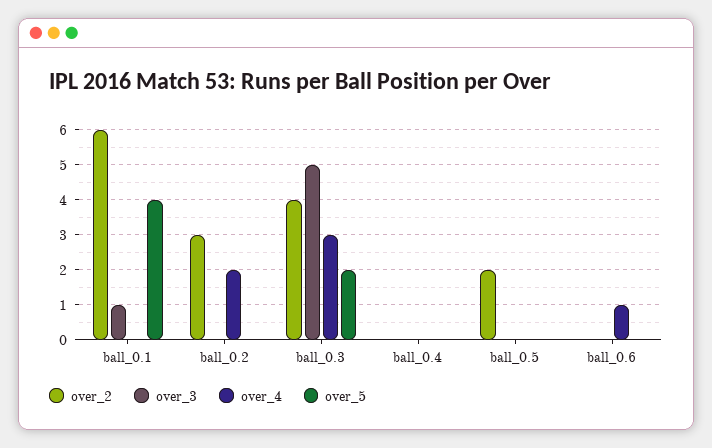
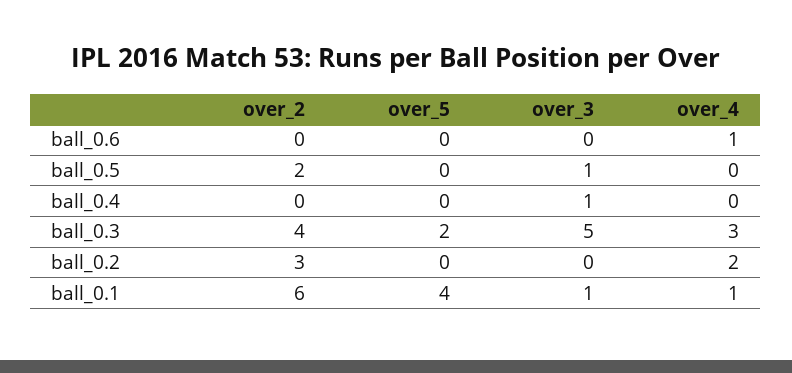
over_4, ball_0.1: 0 -> 1
over_3, ball_0.4: 0 -> 1
over_3, ball_0.5: 0 -> 1

